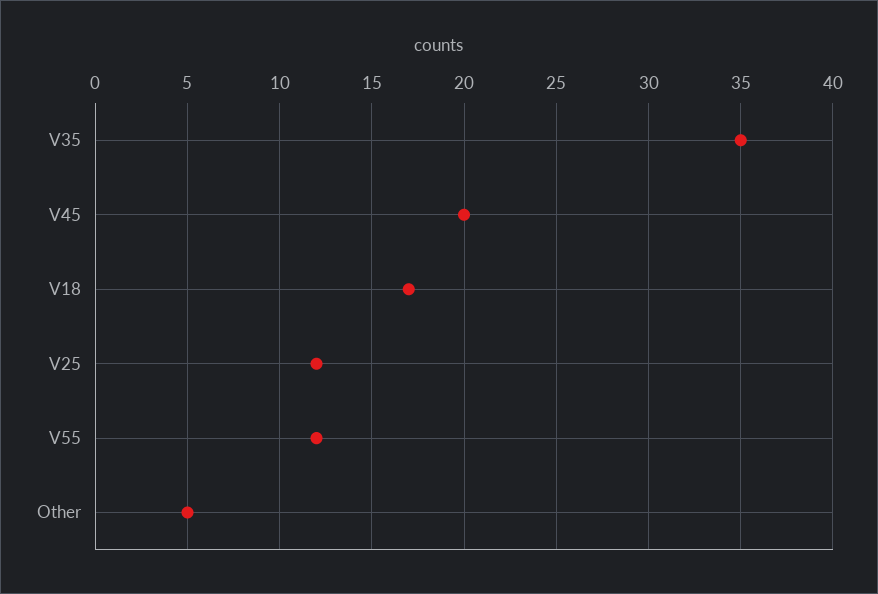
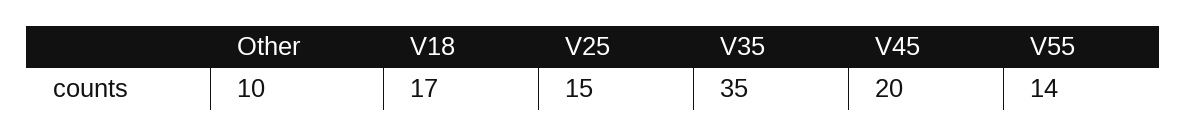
V25: 12 -> 15
V55: 12 -> 14
Other: 5 -> 10

